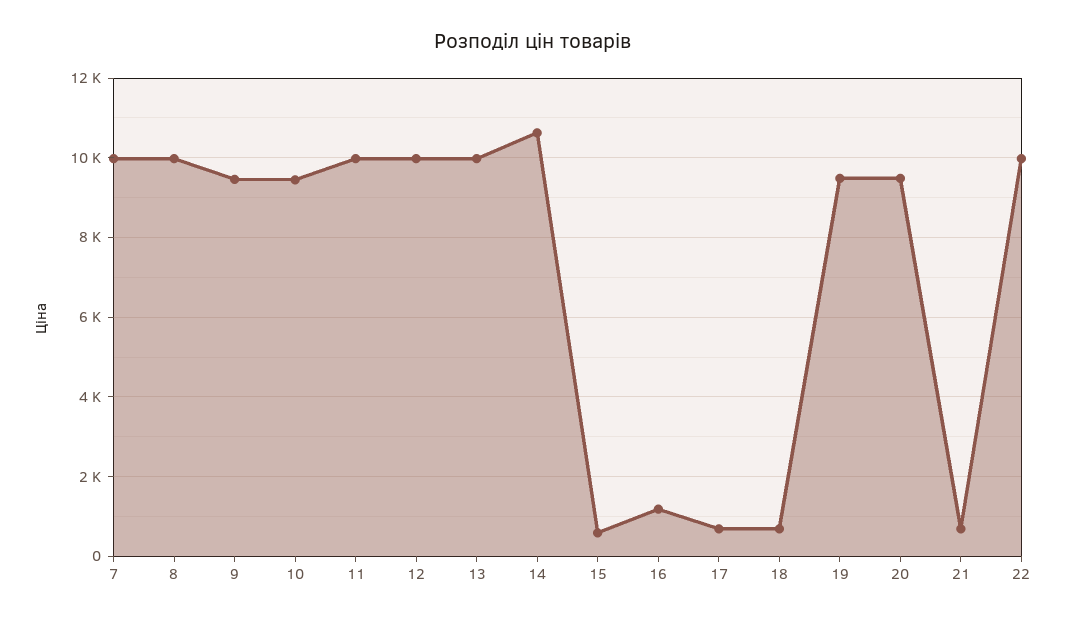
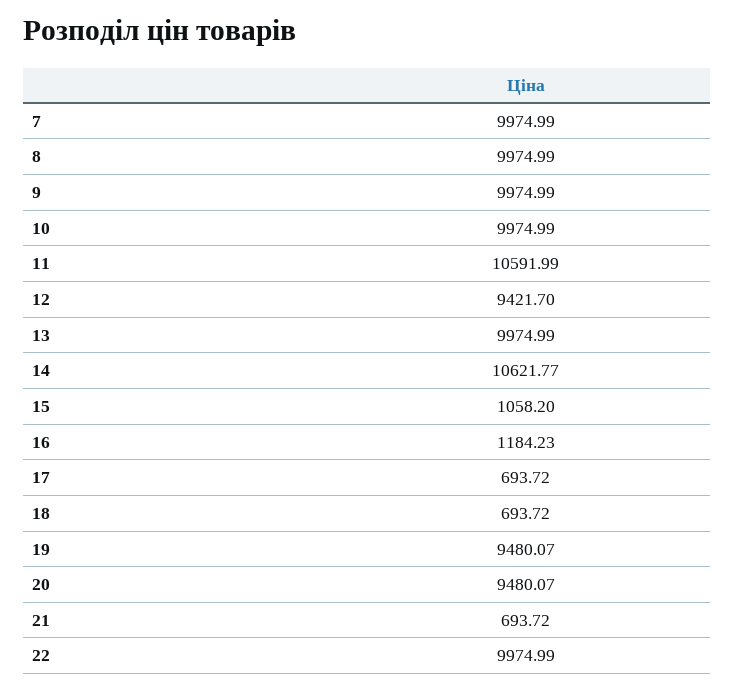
9: 9400 -> 9974.99
10: 9400 -> 9974.99
11: 10000 -> 10591.99
12: 10000 -> 9421.7
15: 600 -> 1058.2

